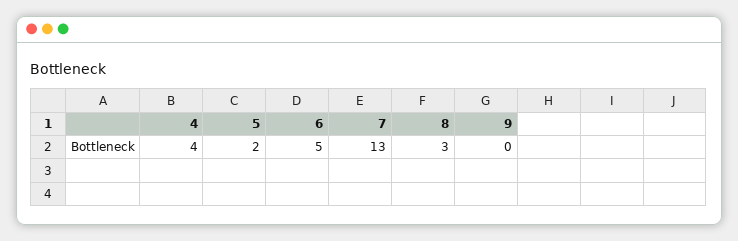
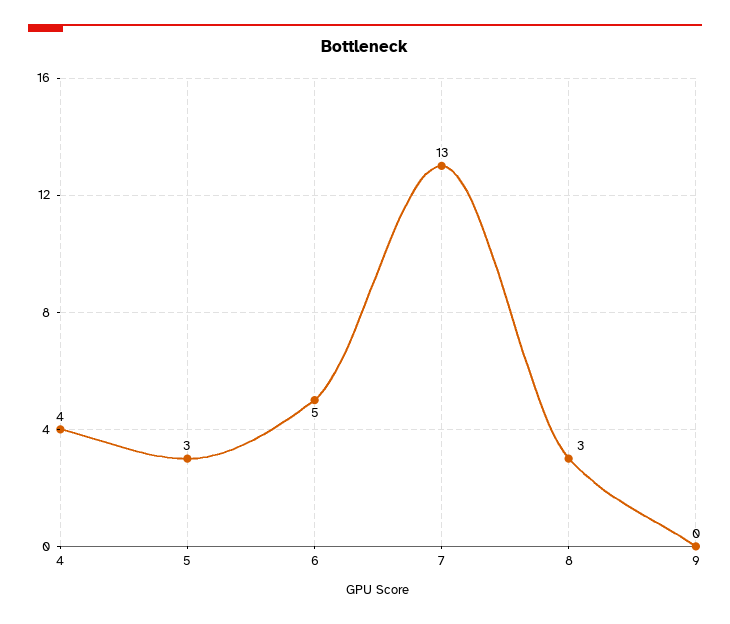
5: 2 -> 3

